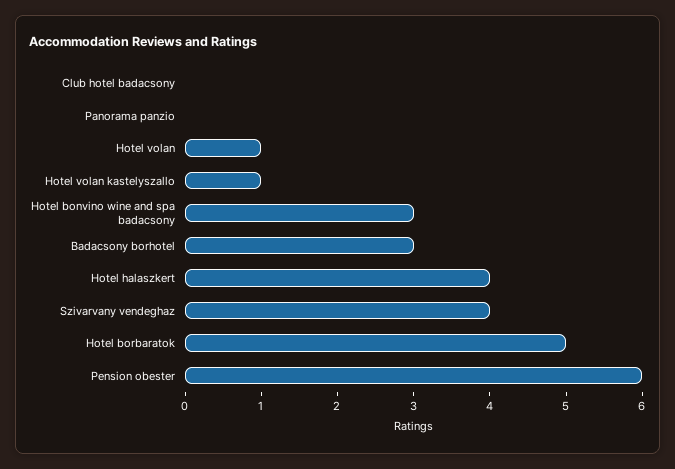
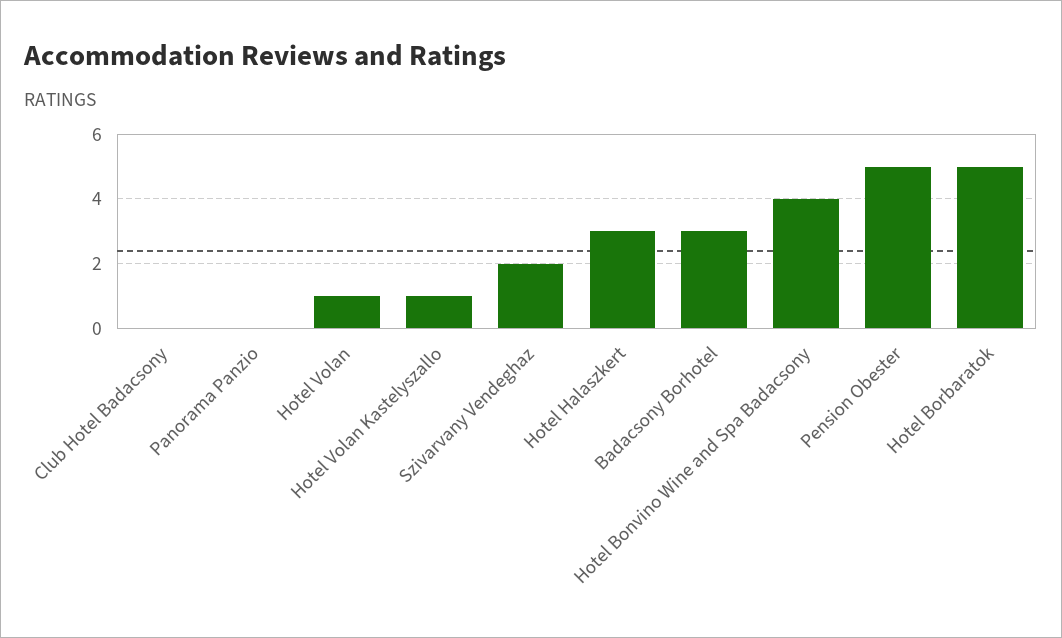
Hotel bonvino wine and spa badacsony: 3 -> 4
Hotel halaszkert: 4 -> 3
Szivarvany vendeghaz: 4 -> 2
Pension obester: 6 -> 5

